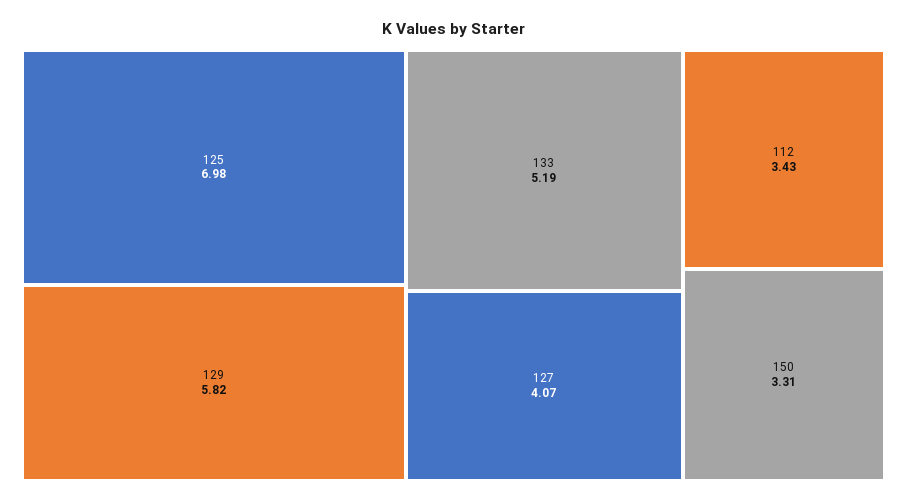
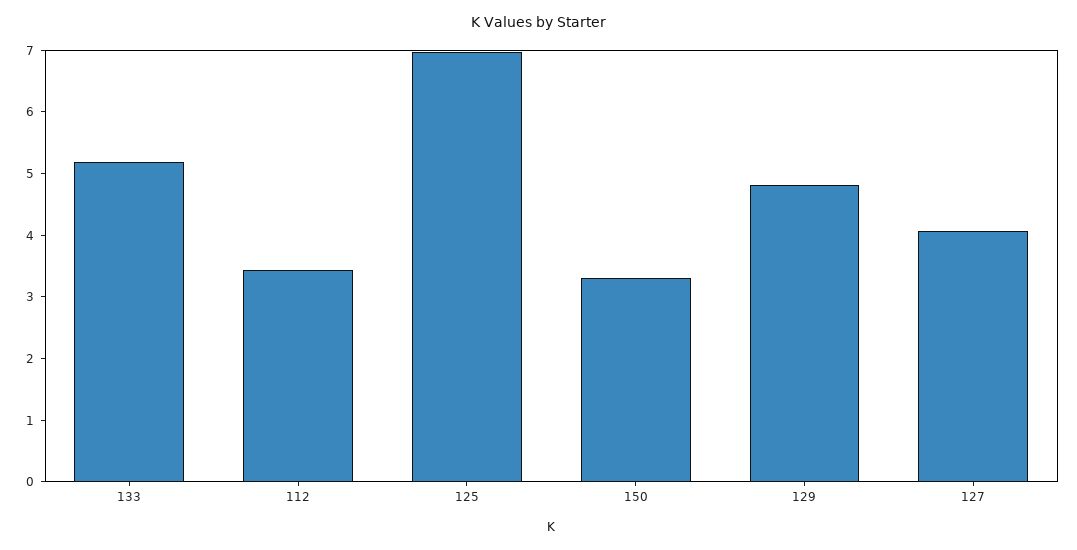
129: 5.82 -> 4.8

